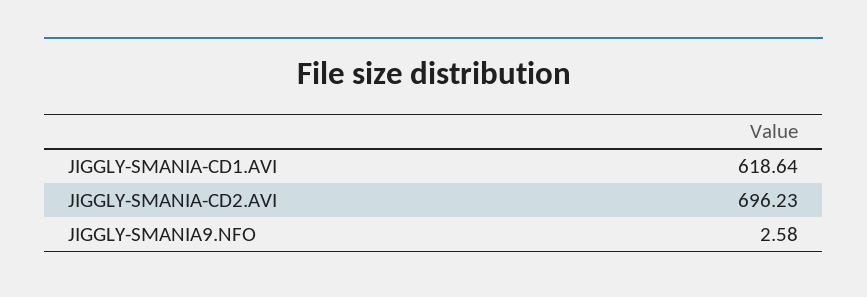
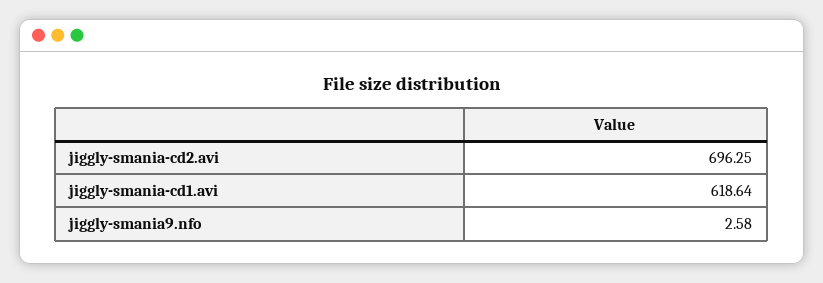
JIGGLY-SMANIA-CD2.AVI: 696.23 -> 696.25

